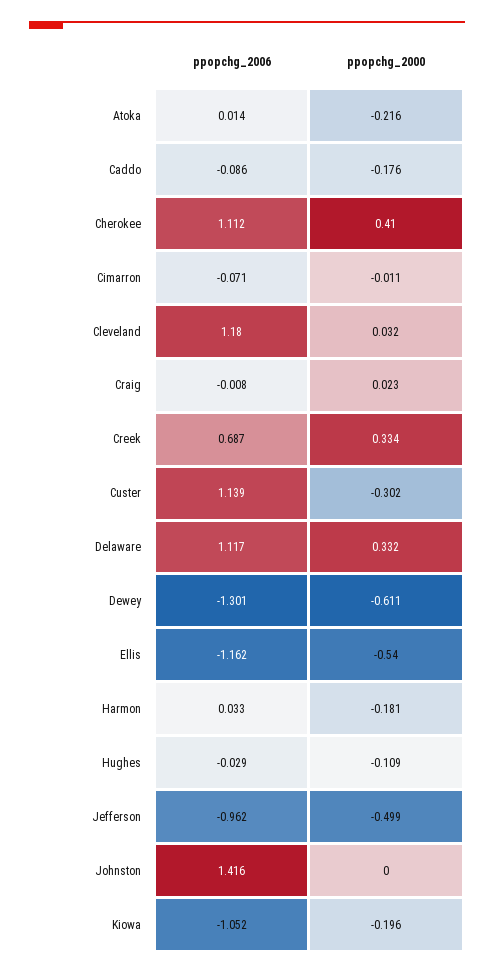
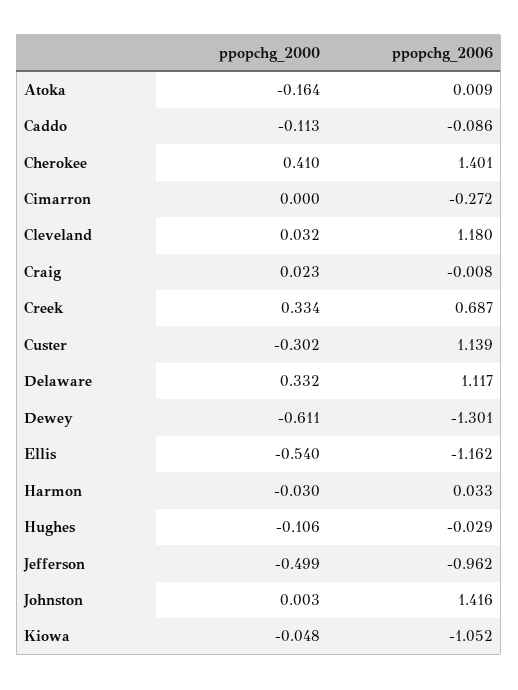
ppopchg_2006, Atoka: 0.014 -> 0.009
ppopchg_2000, Atoka: -0.216 -> -0.164
ppopchg_2000, Caddo: -0.176 -> -0.113
ppopchg_2006, Cherokee: 1.112 -> 1.401
ppopchg_2006, Cimarron: -0.071 -> -0.272
ppopchg_2000, Cimarron: -0.011 -> 0
ppopchg_2000, Harmon: -0.181 -> -0.03
ppopchg_2000, Hughes: -0.109 -> -0.106
ppopchg_2000, Johnston: 0 -> 0.003
ppopchg_2000, Kiowa: -0.196 -> -0.048

